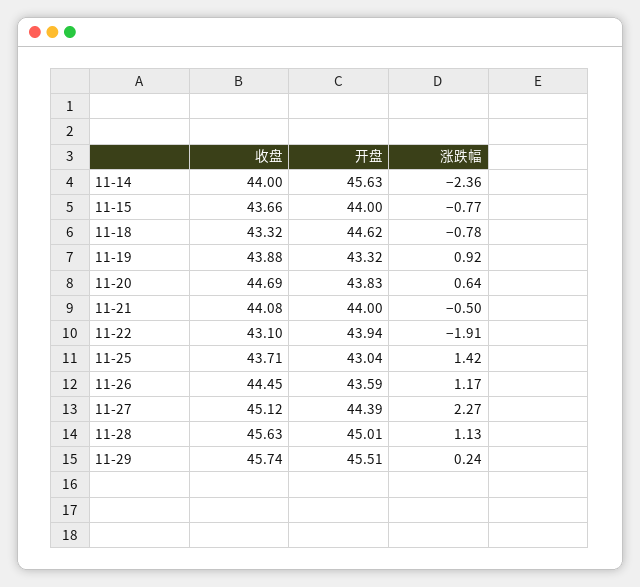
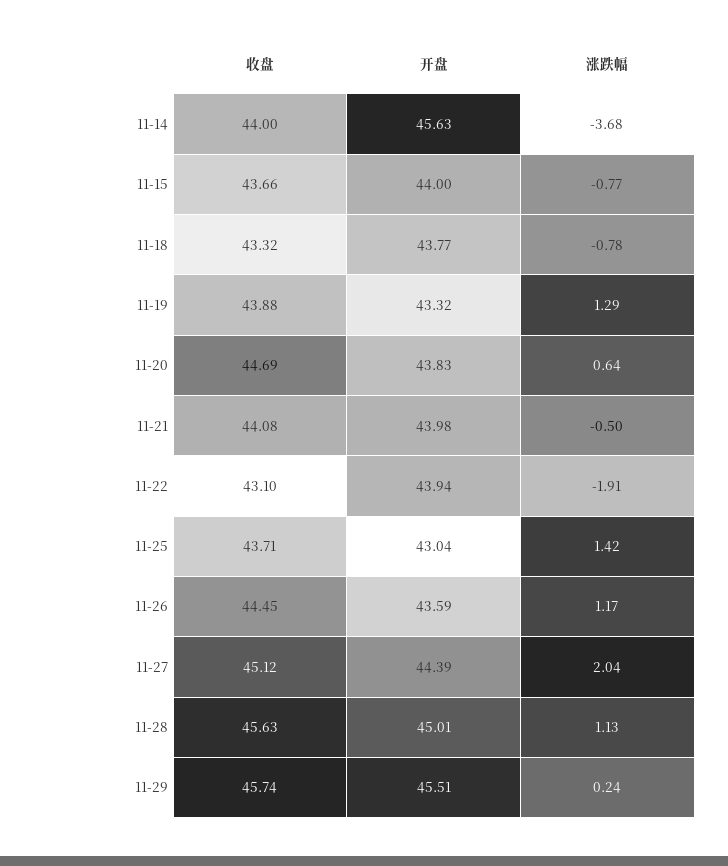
涨跌幅, 11-14: -2.36 -> -3.68
开盘, 11-18: 44.62 -> 43.77
涨跌幅, 11-19: 0.92 -> 1.29
开盘, 11-21: 44 -> 43.98
涨跌幅, 11-27: 2.27 -> 2.04

